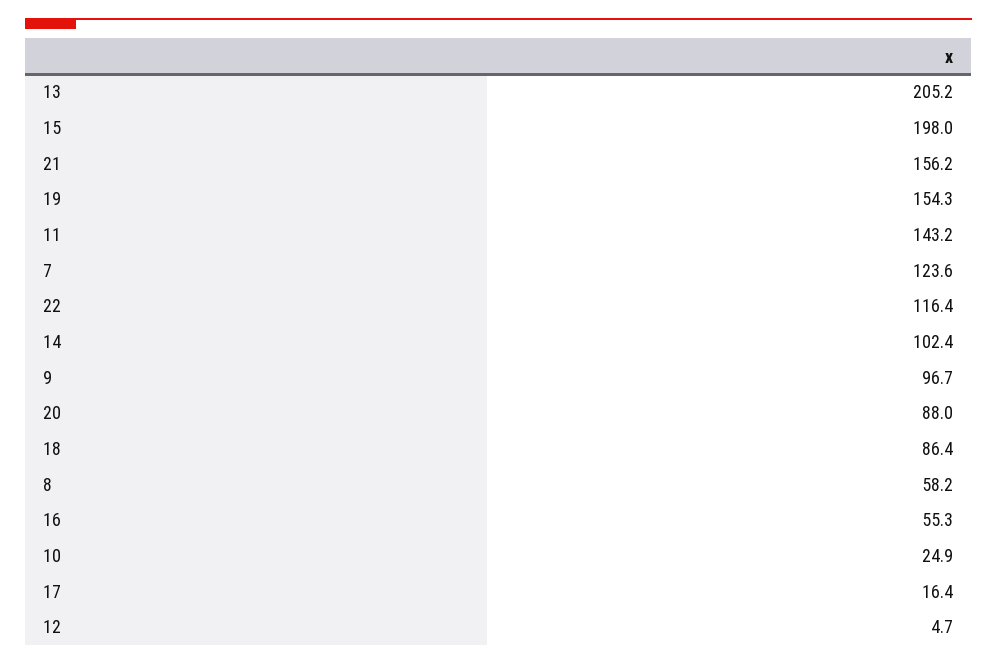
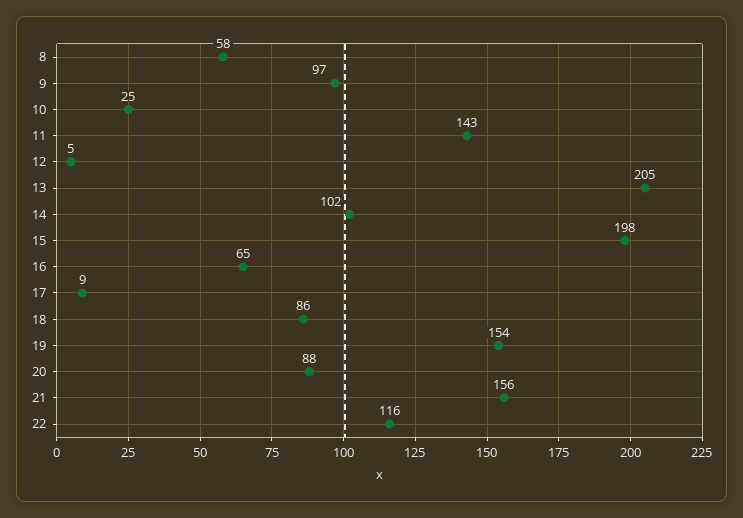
7: 123.6 -> none
16: 55.3 -> 65
17: 16.4 -> 9

